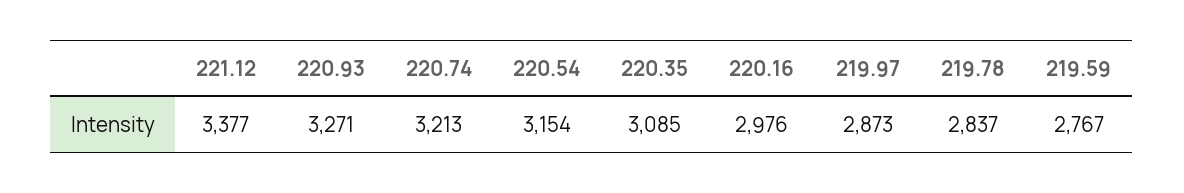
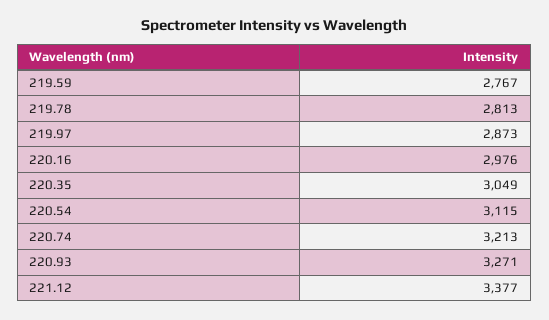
220.54: 3154 -> 3115
220.35: 3085 -> 3049
219.78: 2837 -> 2813

